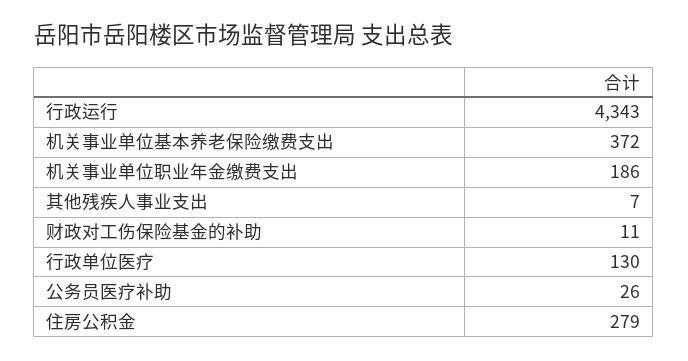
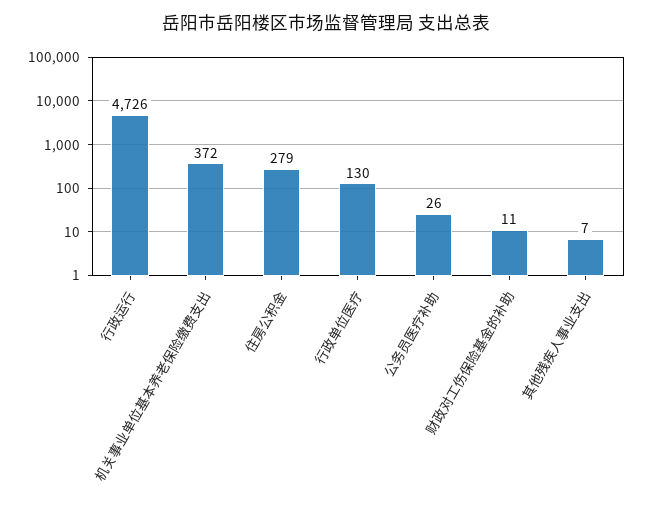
行政运行: 4343 -> 4726
机关事业单位职业年金缴费支出: 186 -> none

